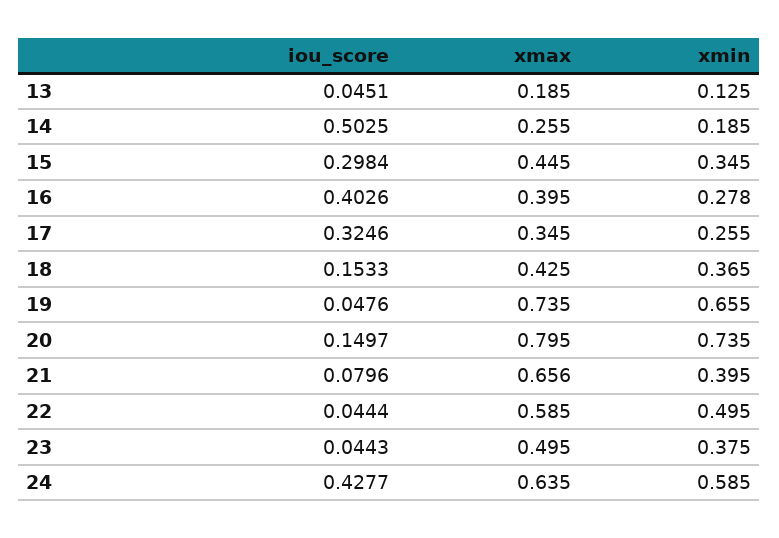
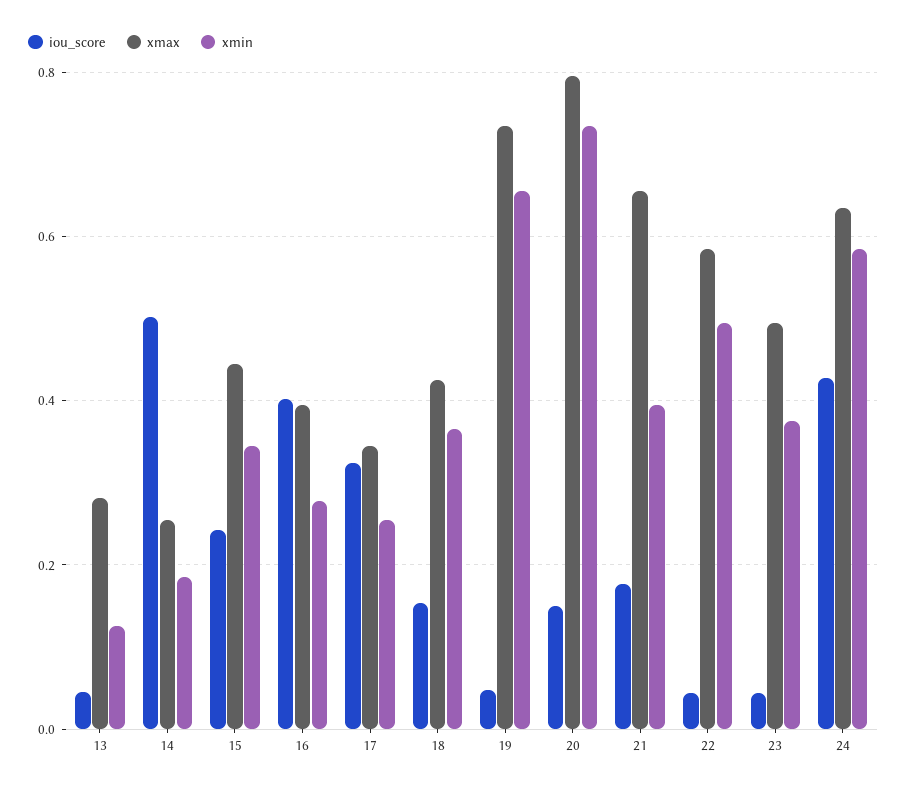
xmax, 13: 0.185 -> 0.28
iou_score, 15: 0.2984 -> 0.24
iou_score, 21: 0.0796 -> 0.18

